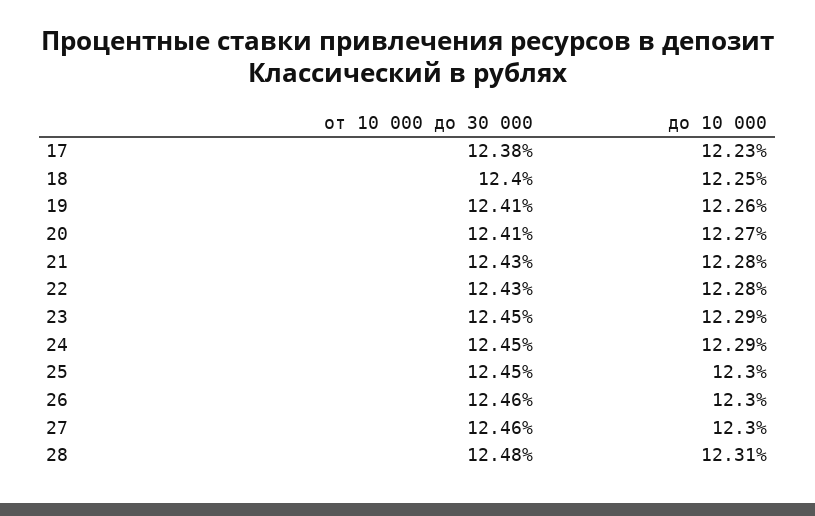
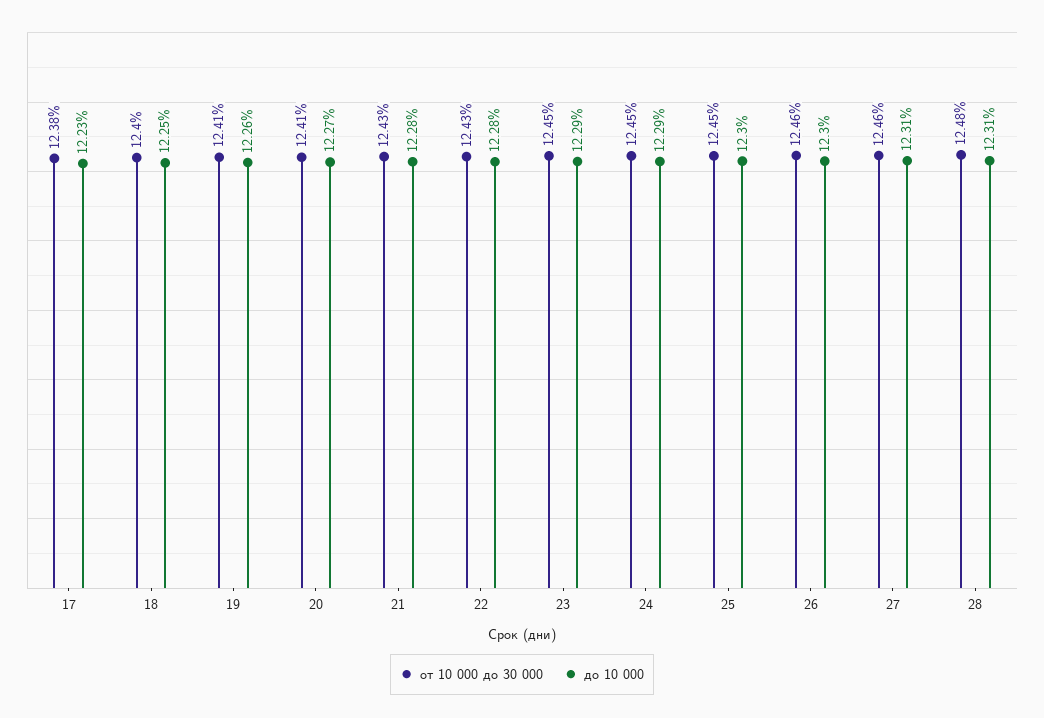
до 10 000, 27: 12.3 -> 12.31

